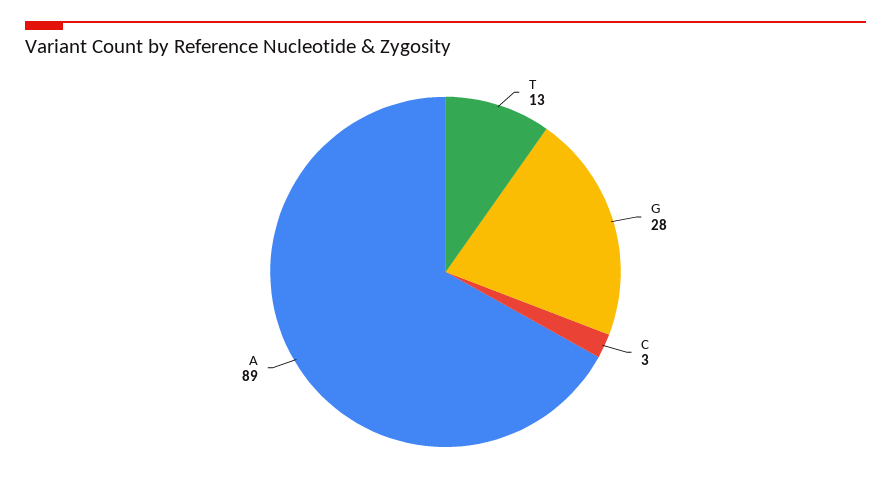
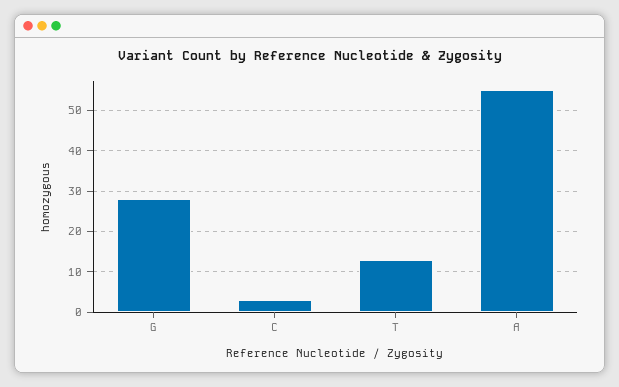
A: 89 -> 55

